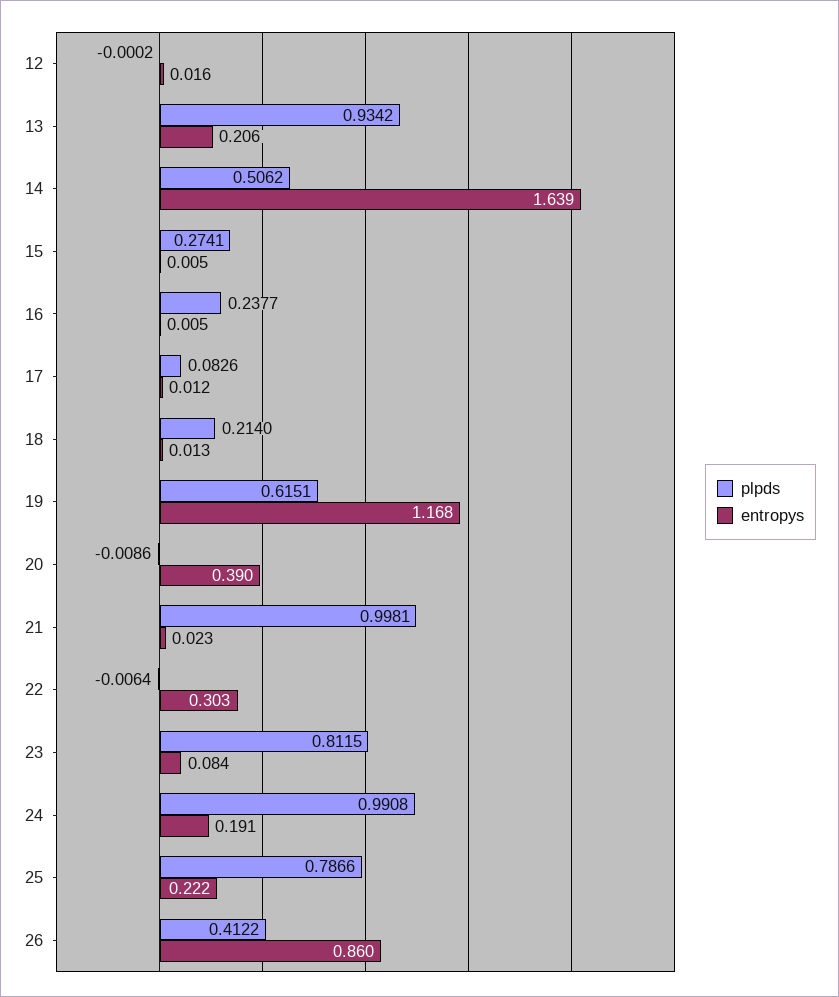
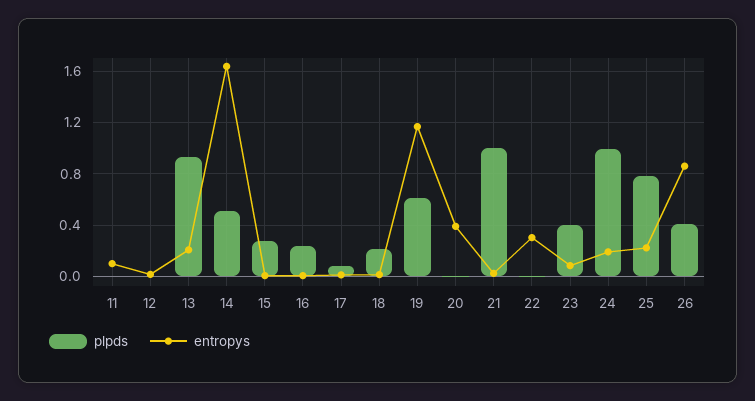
plpds, 23: 0.8115 -> 0.4
plpds, 11: none -> 0
entropys, 11: none -> 0.1

